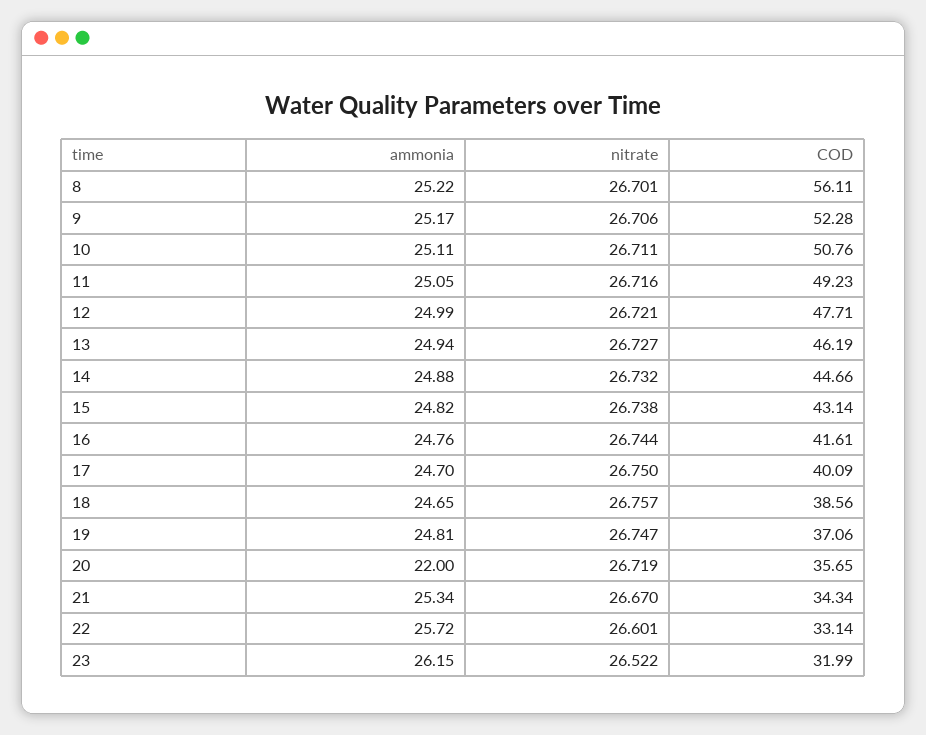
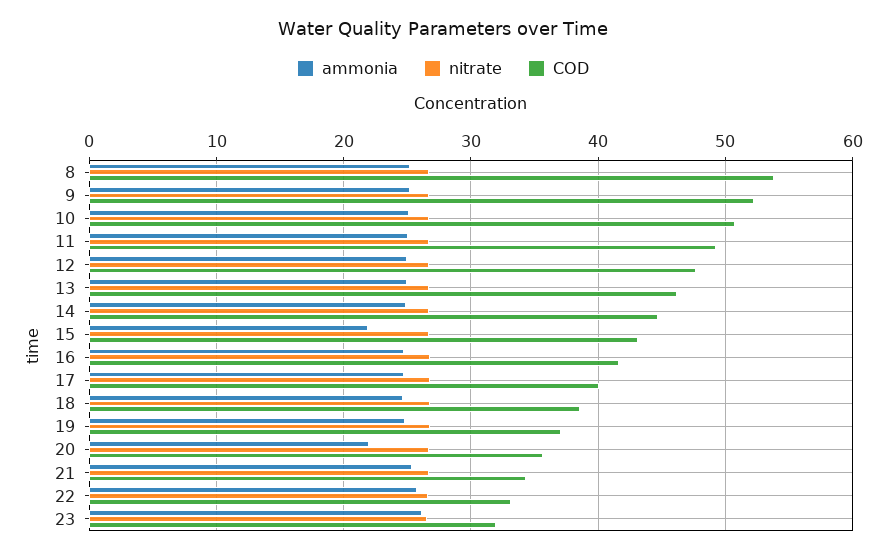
COD, 8: 56.11 -> 54
ammonia, 15: 24.82 -> 22

